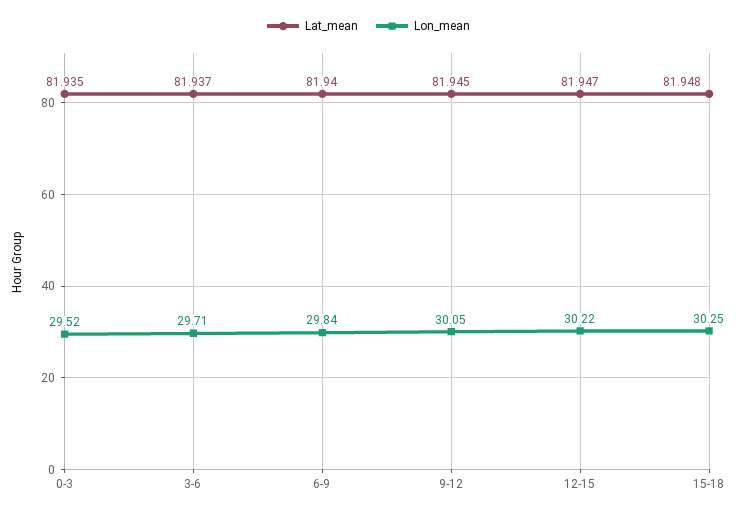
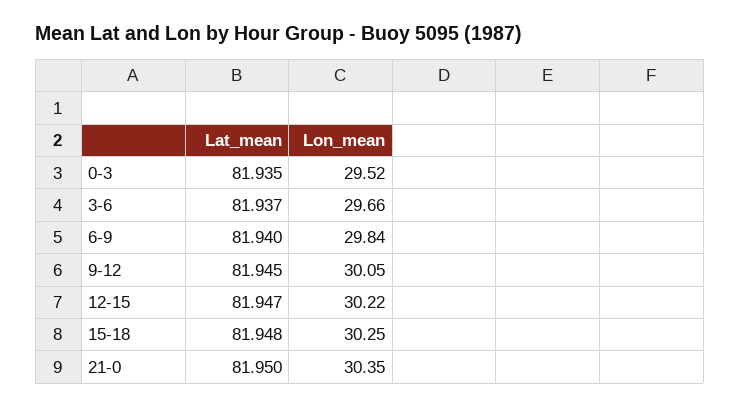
Lon_mean, 3-6: 29.71 -> 29.66
Lat_mean, 21-0: none -> 81.95
Lon_mean, 21-0: none -> 30.35

